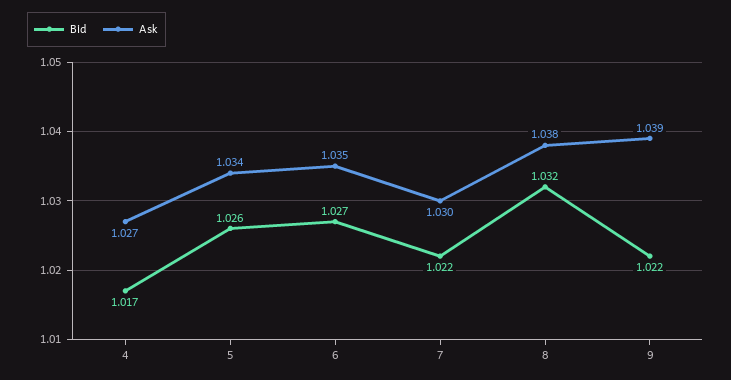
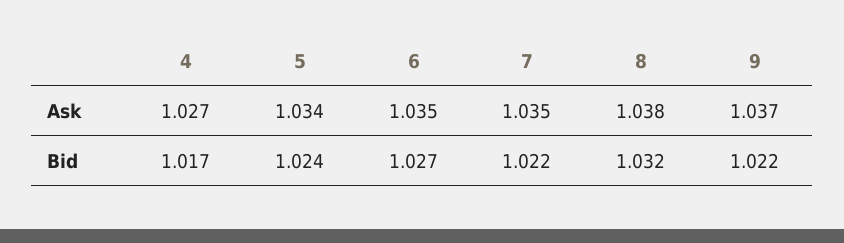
Bid, 5: 1.026 -> 1.024
Ask, 7: 1.03 -> 1.035
Ask, 9: 1.039 -> 1.037

